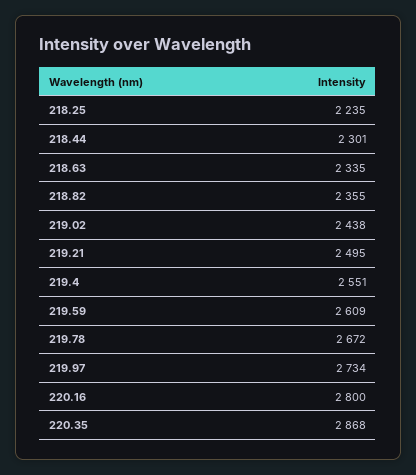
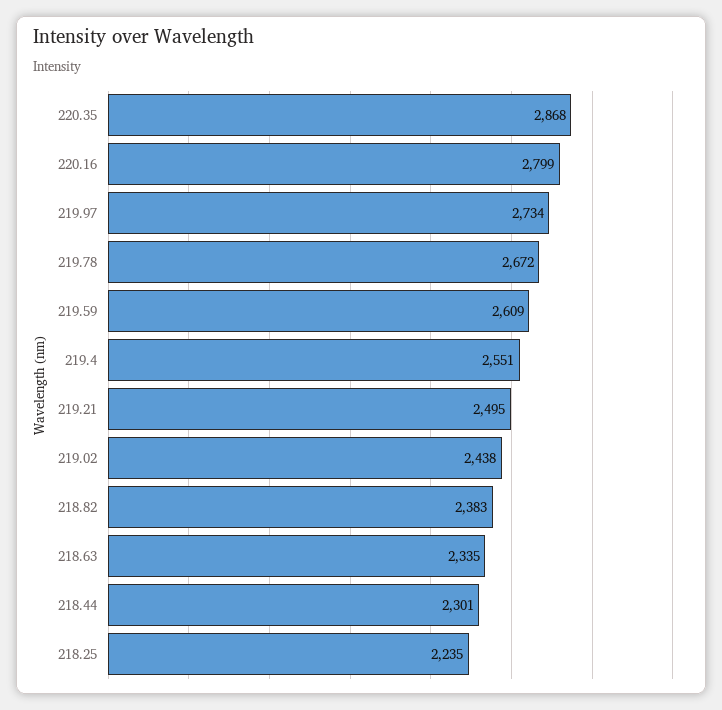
218.82: 2355 -> 2383
220.16: 2800 -> 2799

